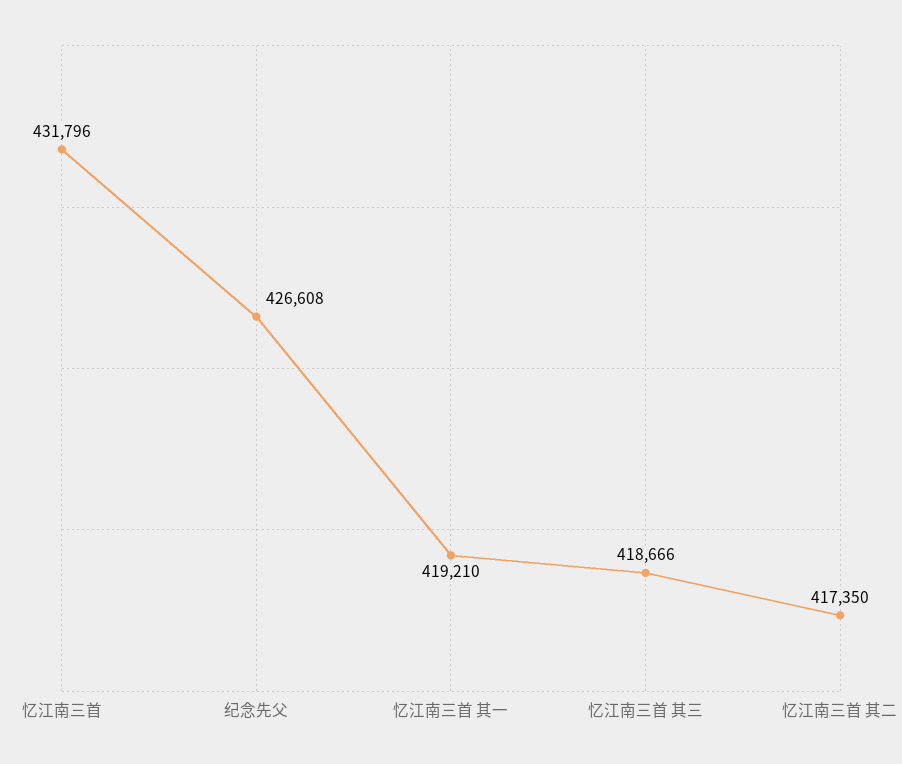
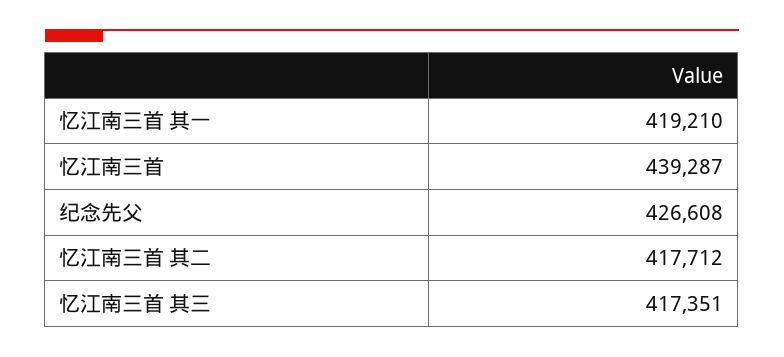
忆江南三首: 431796 -> 439287
忆江南三首 其三: 418666 -> 417351
忆江南三首 其二: 417350 -> 417712

